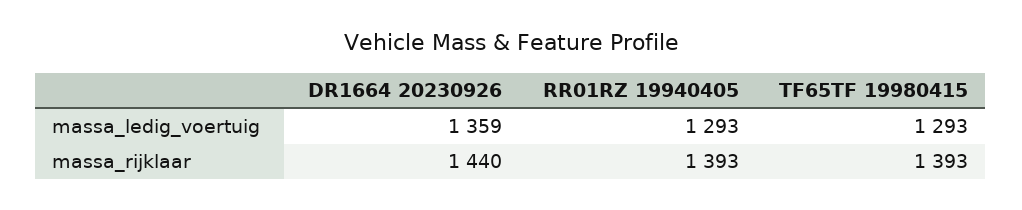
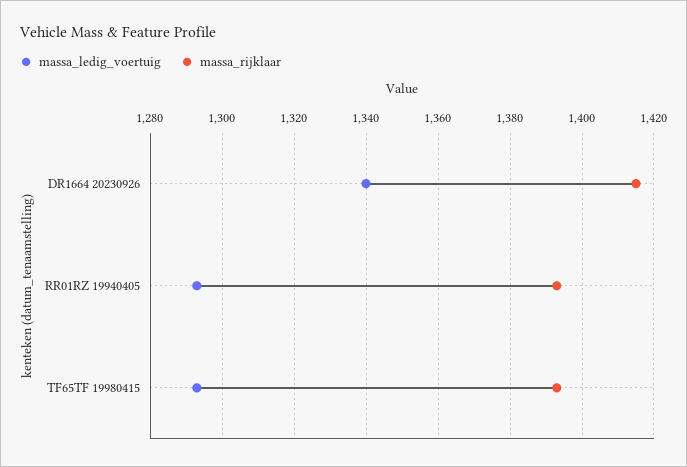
massa_ledig_voertuig, DR1664 20230926: 1359 -> 1340
massa_rijklaar, DR1664 20230926: 1440 -> 1415

